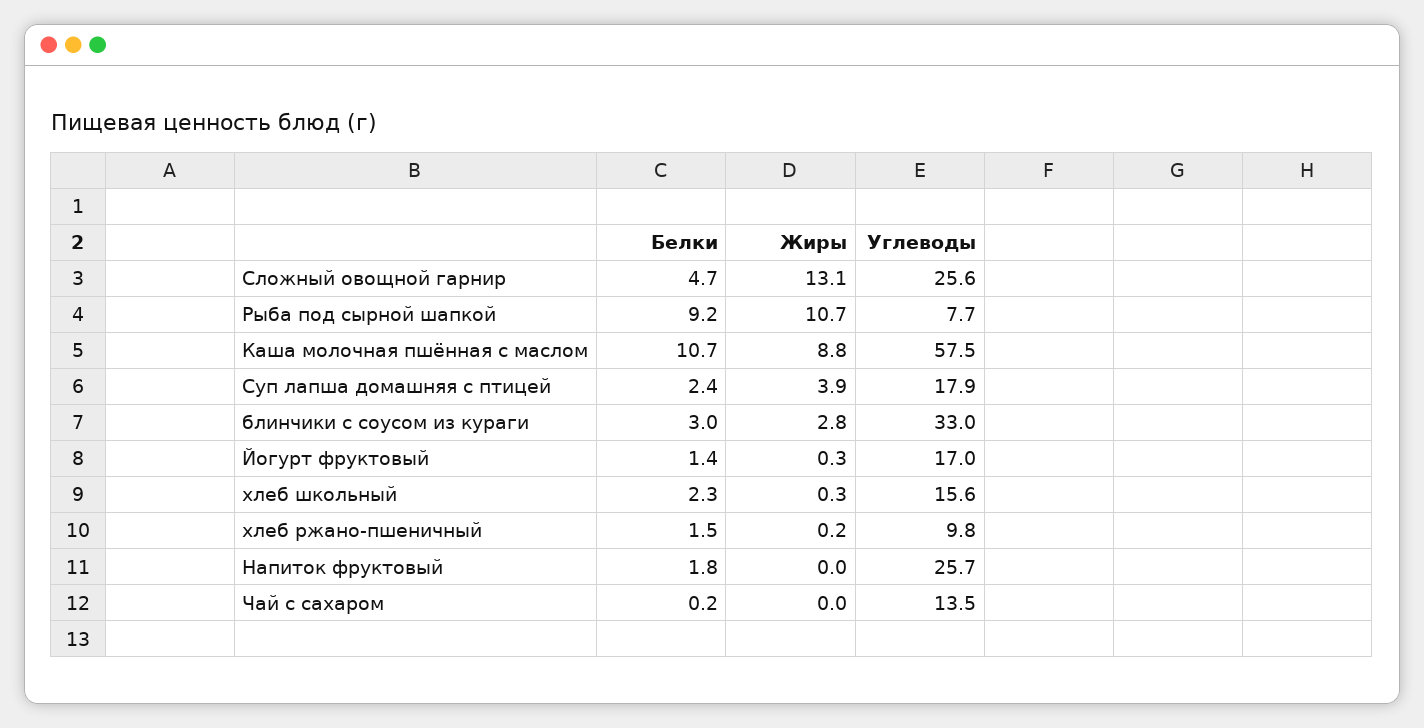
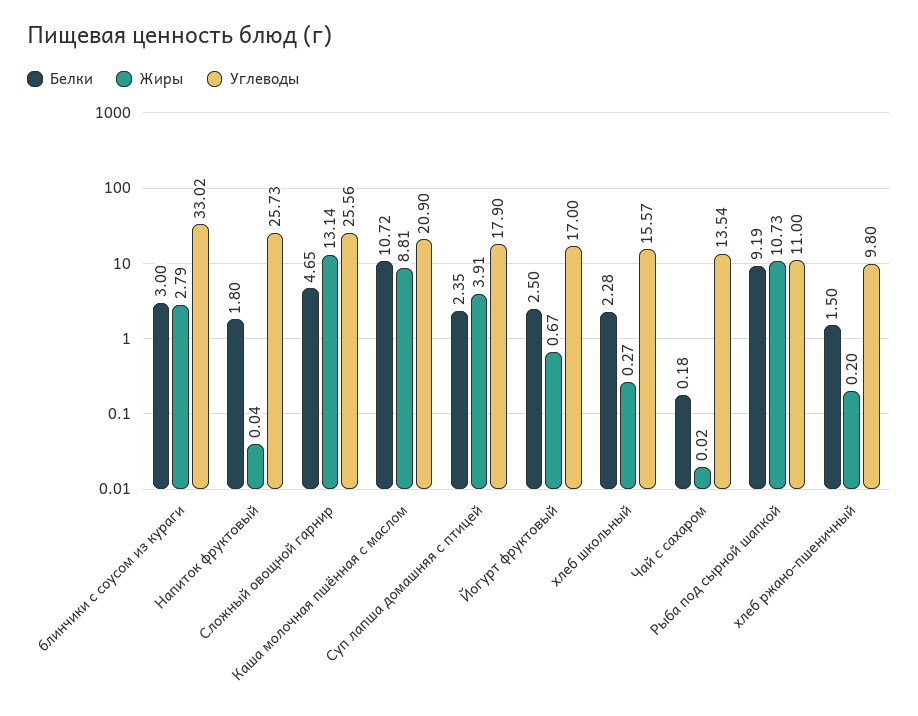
Углеводы, Рыба под сырной шапкой: 7.7 -> 11
Углеводы, Каша молочная пшённая с маслом: 57.5 -> 20.9
Белки, Йогурт фруктовый: 1.4 -> 2.5
Жиры, Йогурт фруктовый: 0.3 -> 0.67

